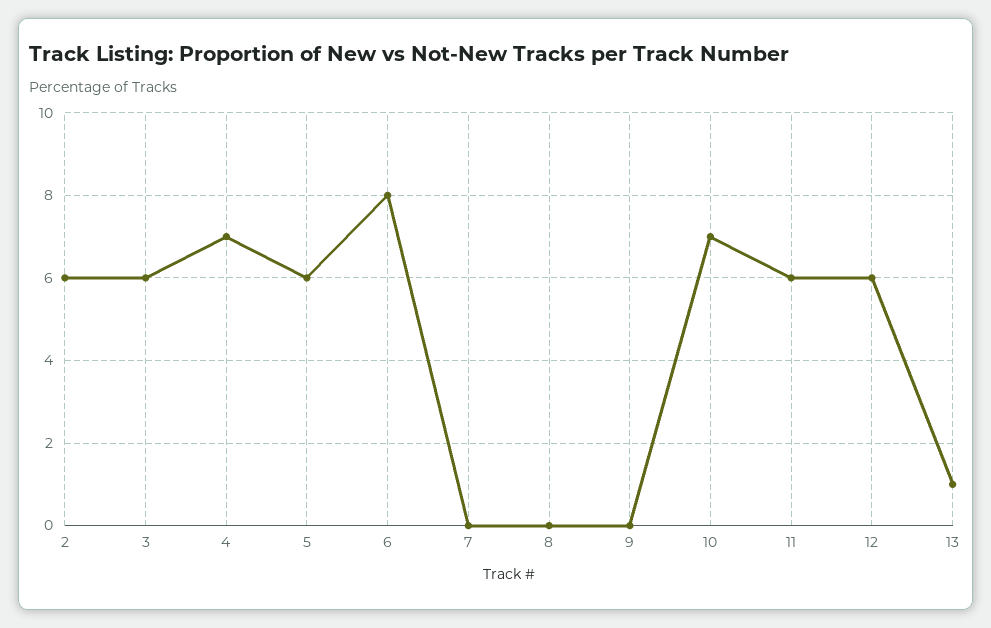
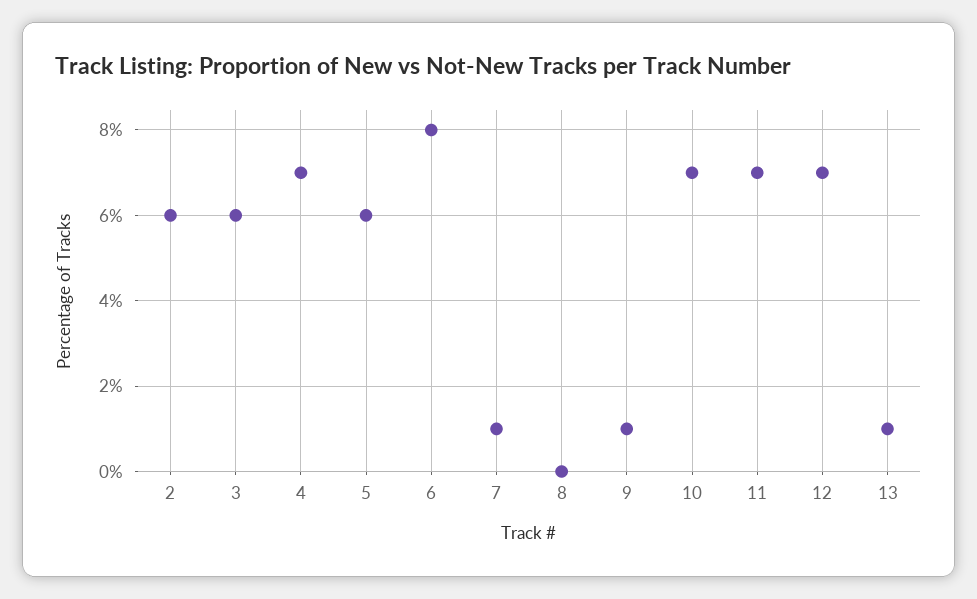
7: 0 -> 1
9: 0 -> 1
11: 6 -> 7
12: 6 -> 7

